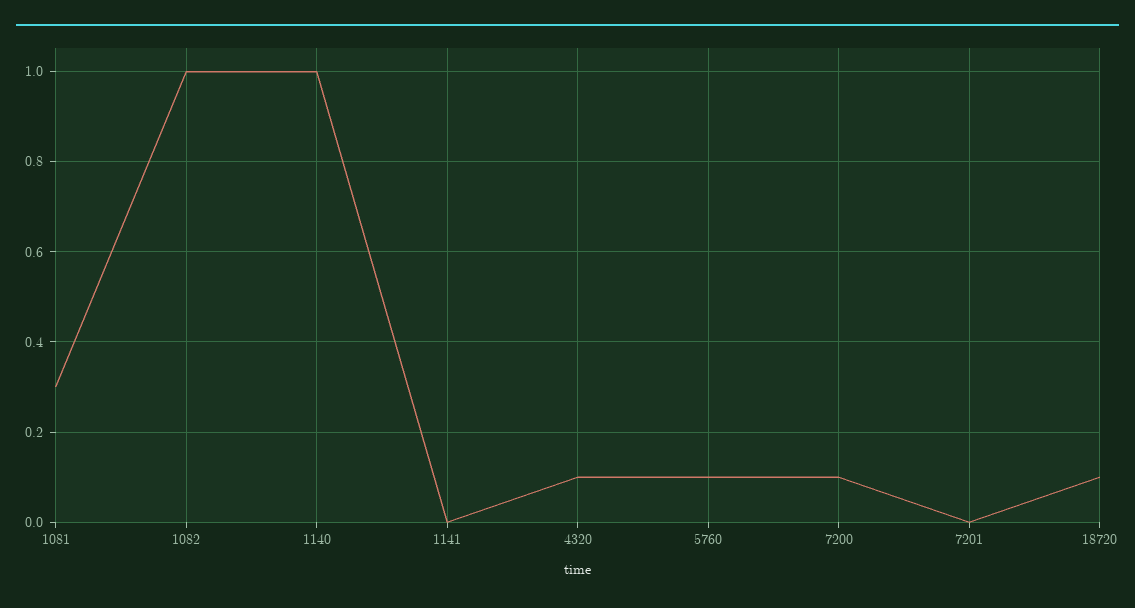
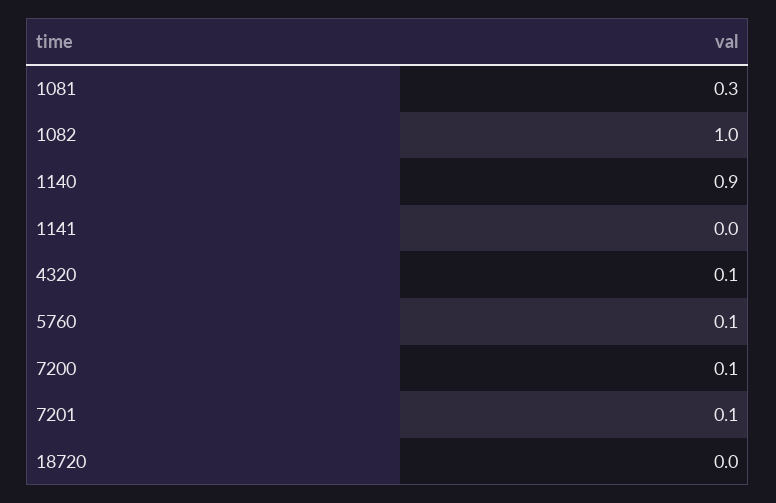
1140: 1 -> 0.9
7201: 0 -> 0.1
18720: 0.1 -> 0

